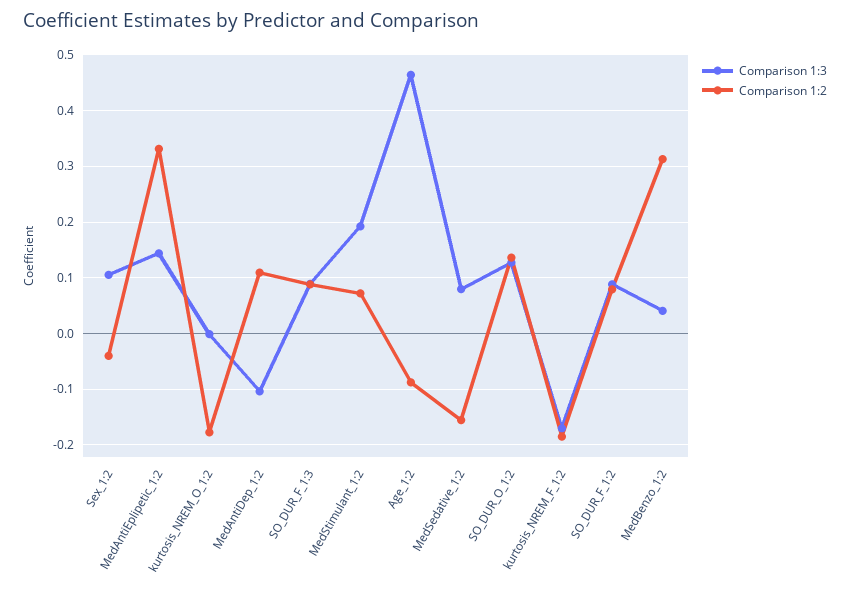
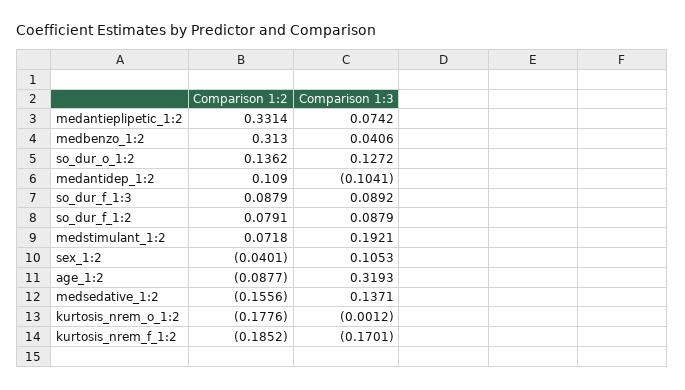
Comparison 1:3, MedAntiEplipetic_1:2: 0.14 -> 0.0742
Comparison 1:3, Age_1:2: 0.46 -> 0.3193
Comparison 1:3, MedSedative_1:2: 0.08 -> 0.1371

